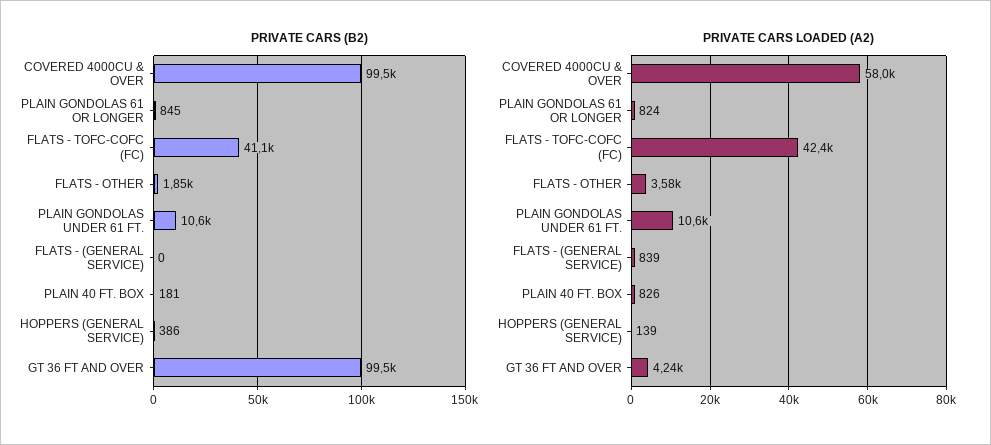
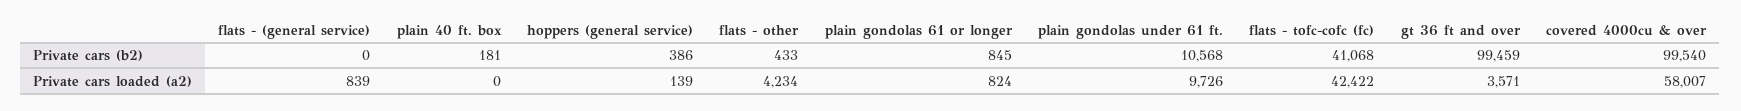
PRIVATE CARS (B2), FLATS - OTHER: 1850 -> 433
PRIVATE CARS LOADED (A2), FLATS - OTHER: 3580 -> 4234
PRIVATE CARS LOADED (A2), PLAIN GONDOLAS UNDER 61 FT.: 10600 -> 9726
PRIVATE CARS LOADED (A2), PLAIN 40 FT. BOX: 826 -> 0
PRIVATE CARS LOADED (A2), GT 36 FT AND OVER: 4240 -> 3571

